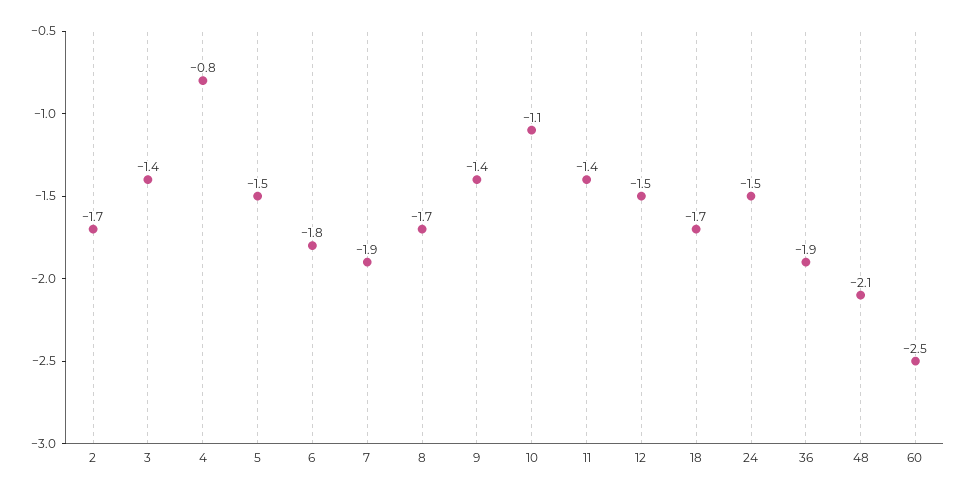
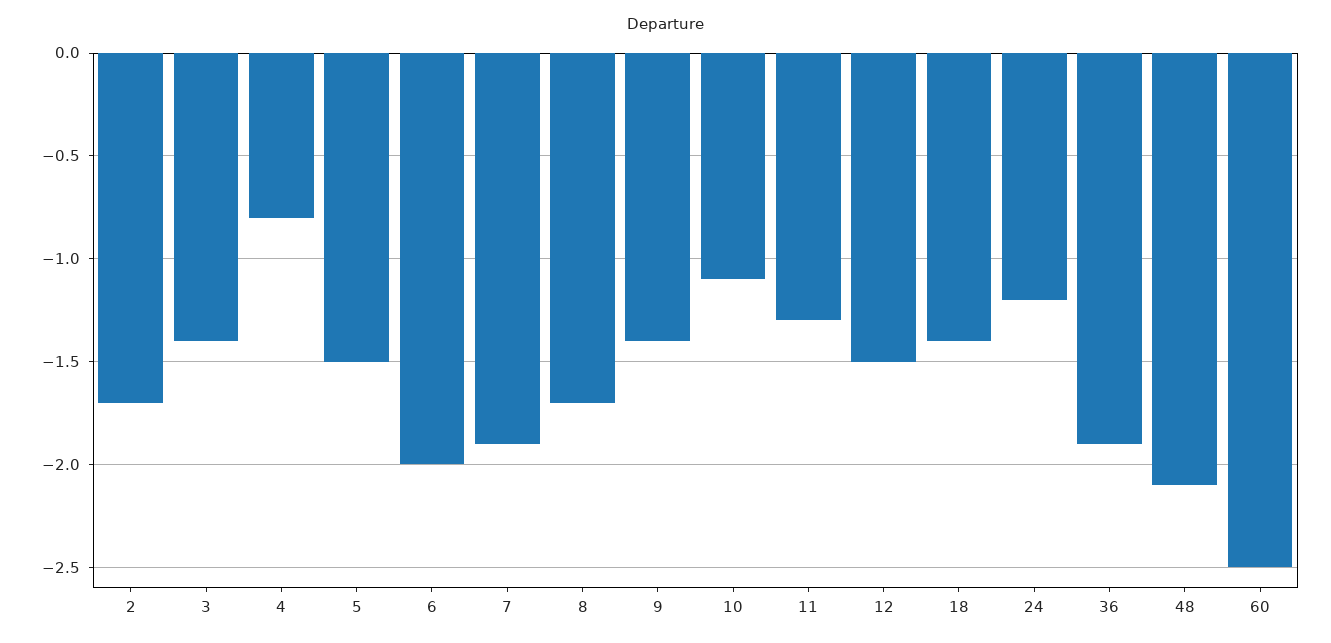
6: -1.8 -> -2
11: -1.4 -> -1.3
18: -1.7 -> -1.4
24: -1.5 -> -1.2

